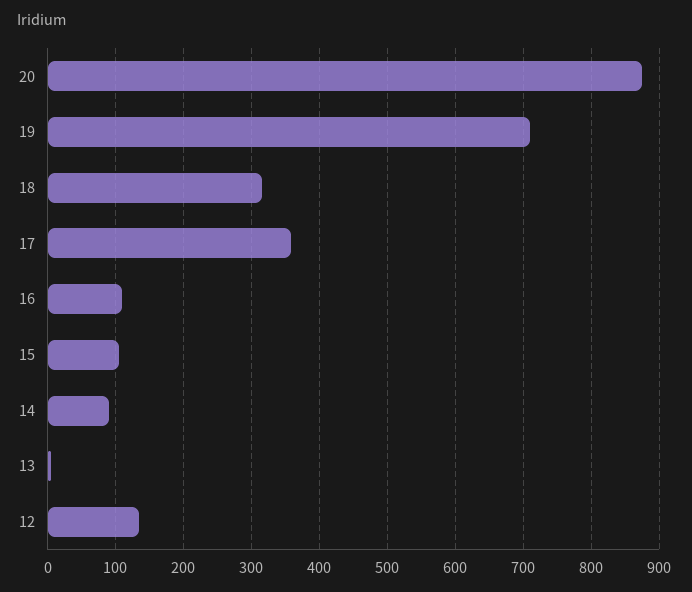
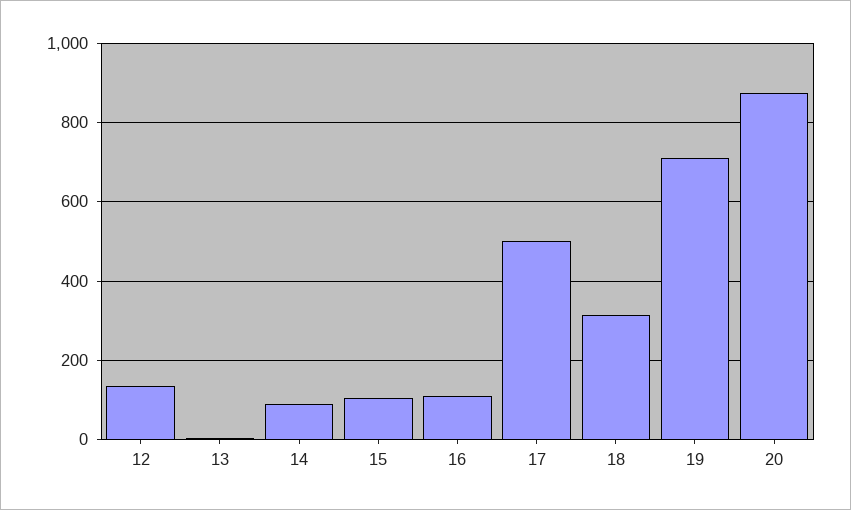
17: 360 -> 500

